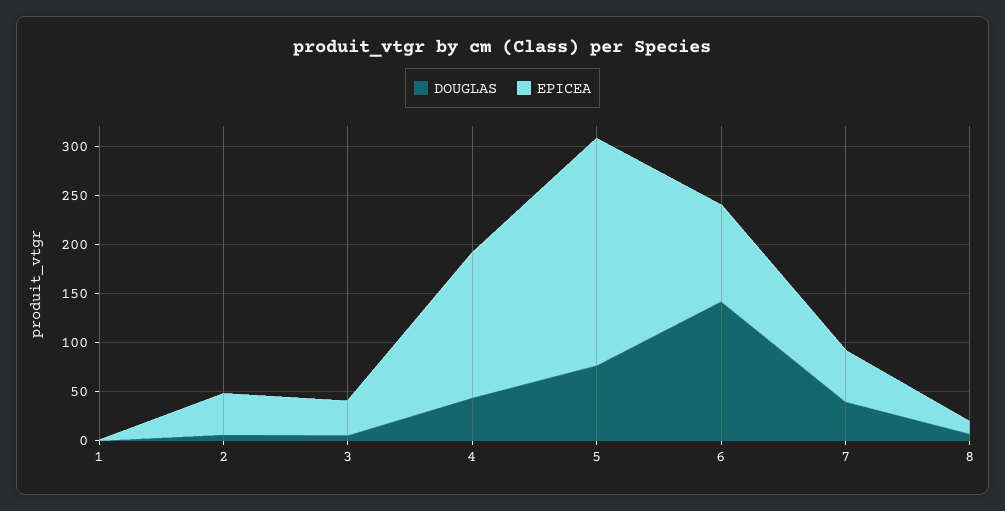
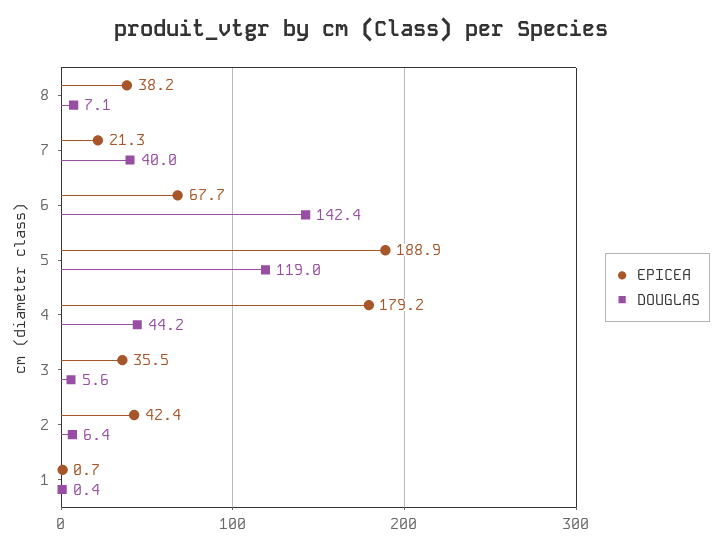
EPICEA, 4: 150 -> 179.2
DOUGLAS, 5: 80 -> 119
EPICEA, 5: 230 -> 188.9
EPICEA, 6: 100 -> 67.7
EPICEA, 7: 50 -> 21.3
EPICEA, 8: 10 -> 38.2

